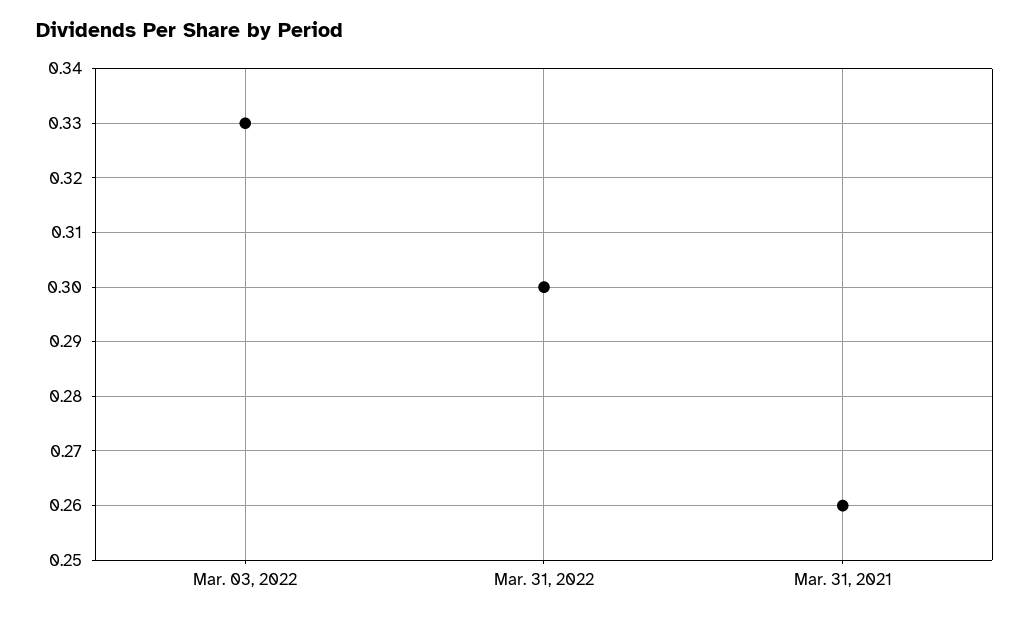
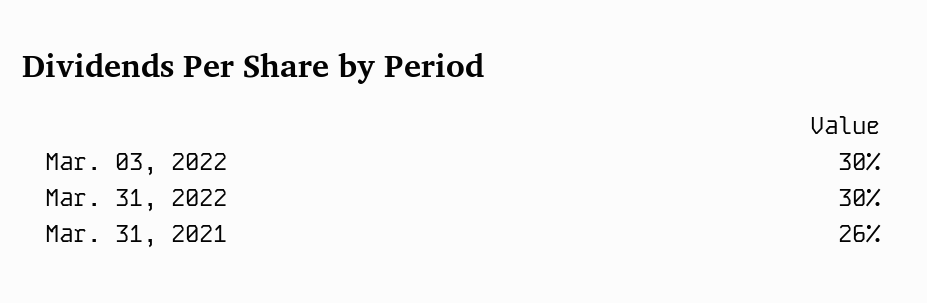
Mar. 03, 2022: 0.33 -> 0.3

